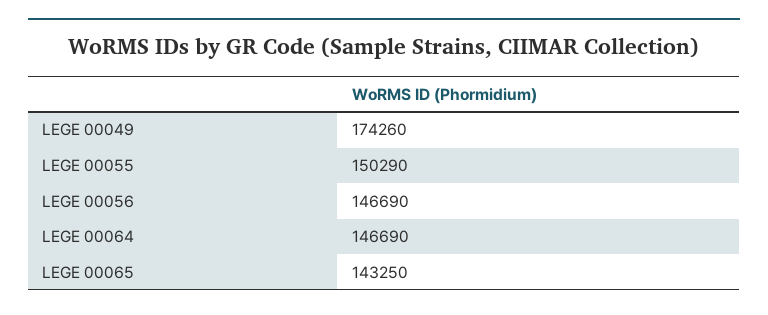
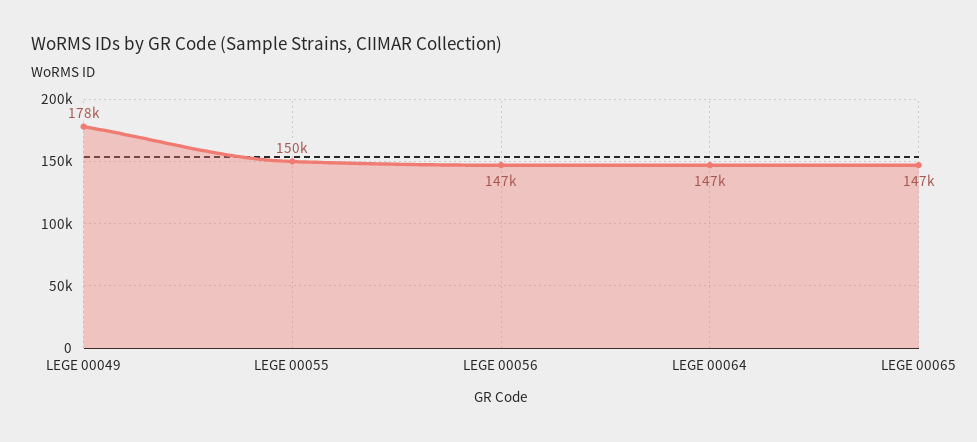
LEGE 00049: 174260 -> 178000
LEGE 00065: 143250 -> 147000

